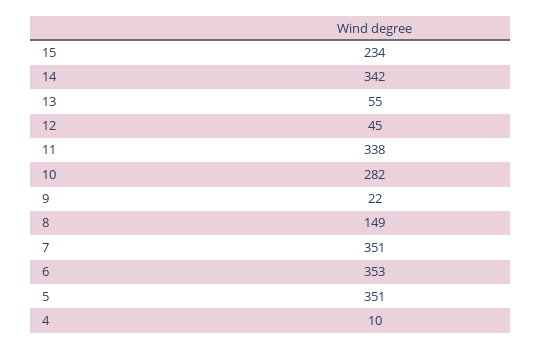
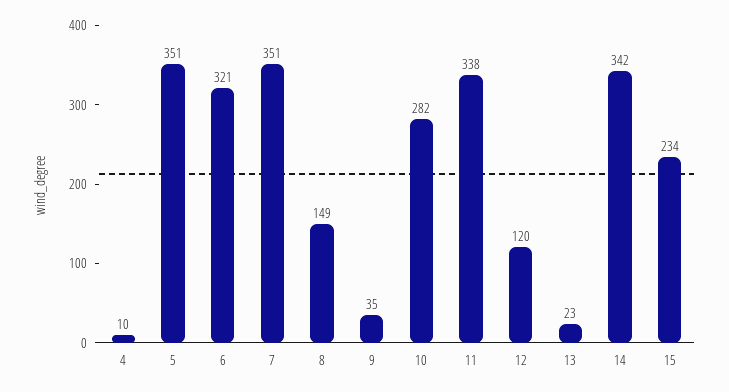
13: 55 -> 23
12: 45 -> 120
9: 22 -> 35
6: 353 -> 321

